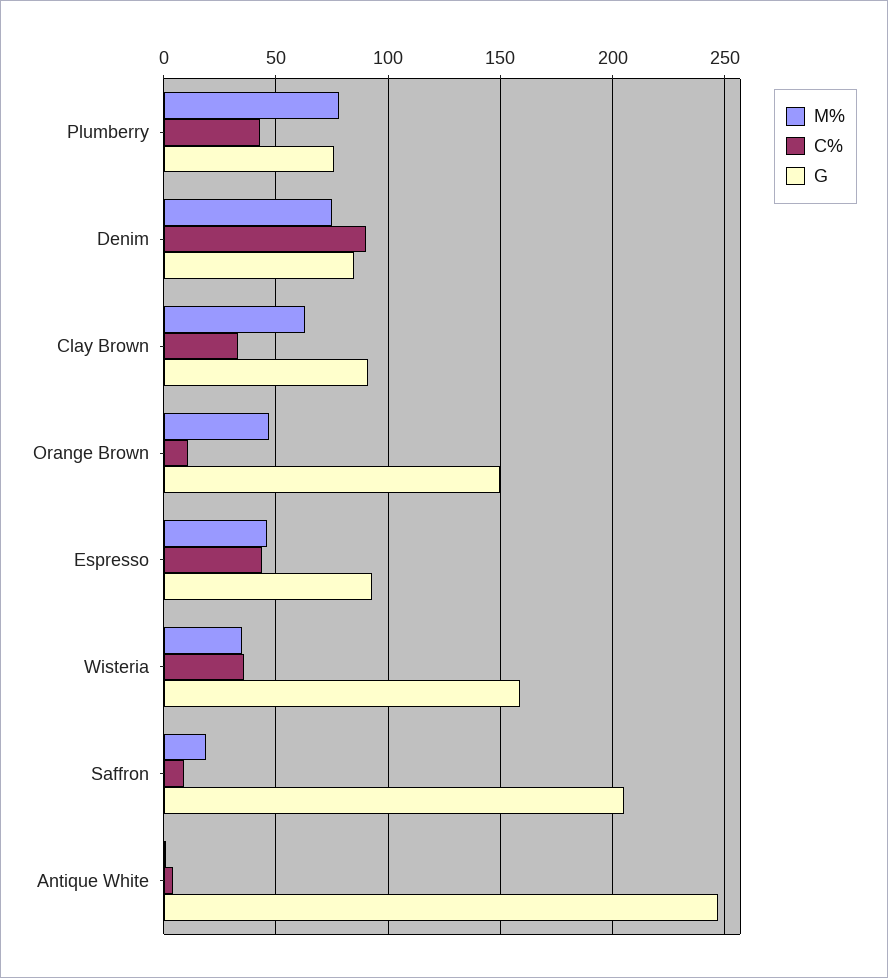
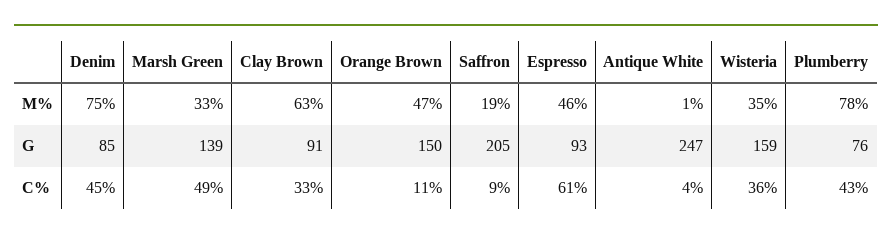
C%, Denim: 90 -> 45
C%, Espresso: 45 -> 61
M%, Marsh Green: none -> 33
G, Marsh Green: none -> 139
C%, Marsh Green: none -> 49

